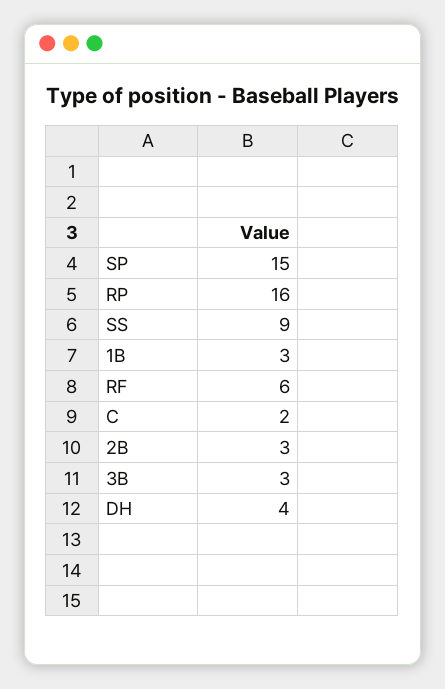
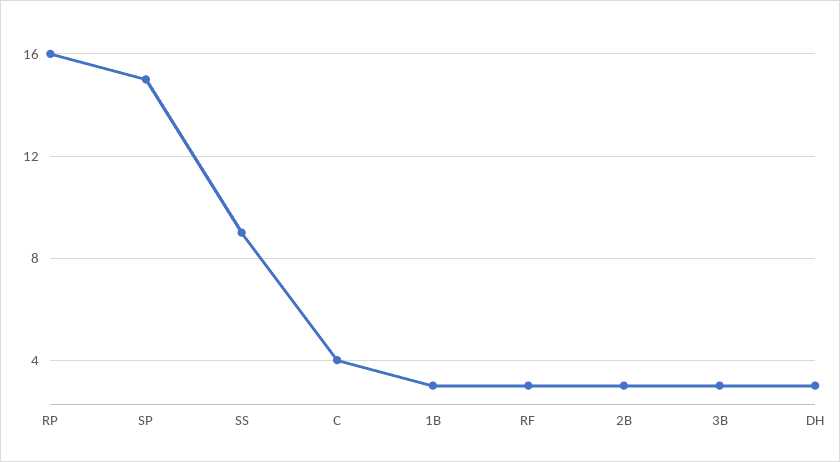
RF: 6 -> 3
C: 2 -> 4
DH: 4 -> 3

